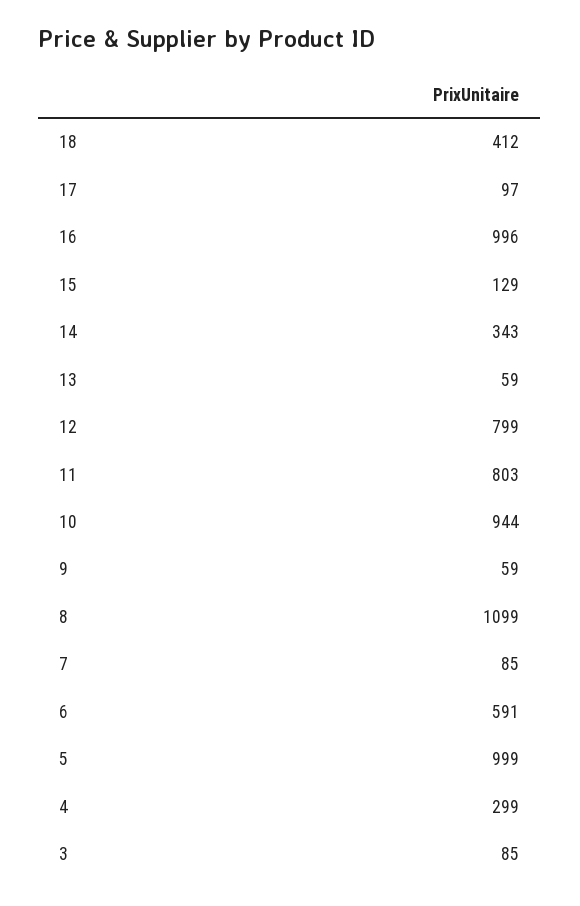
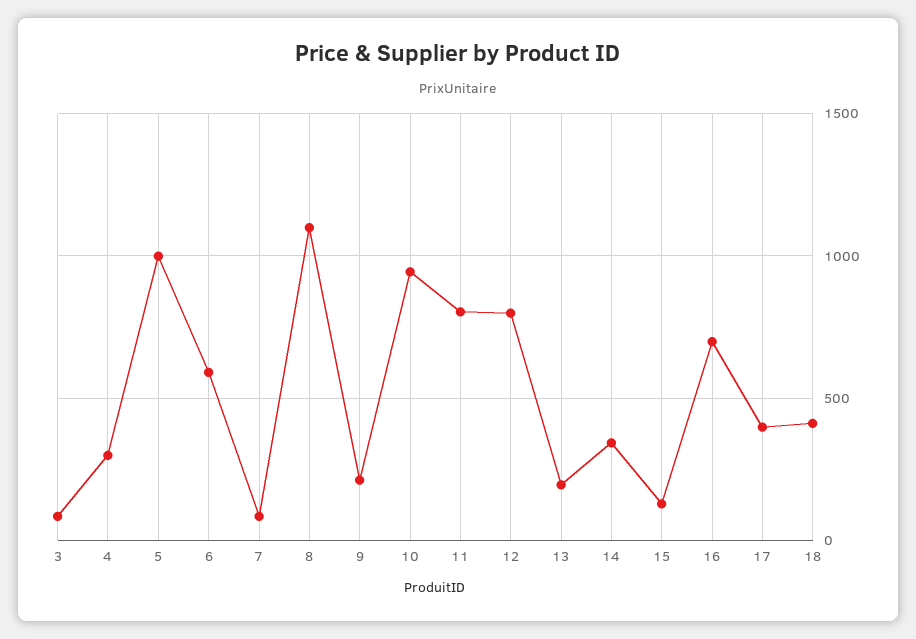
17: 97 -> 400
16: 996 -> 700
13: 59 -> 200
9: 59 -> 200

